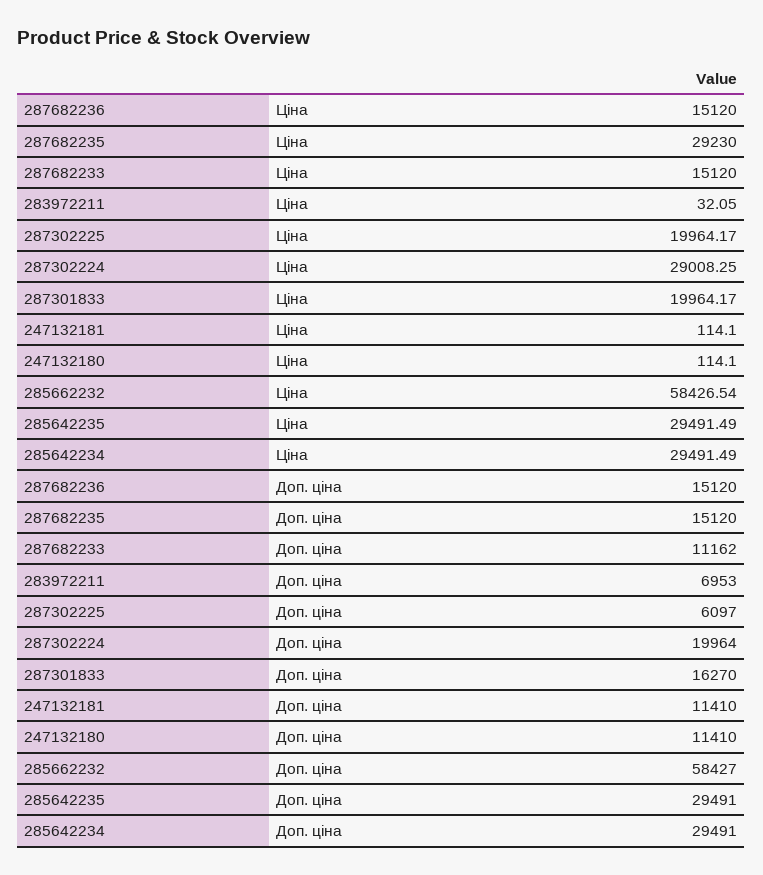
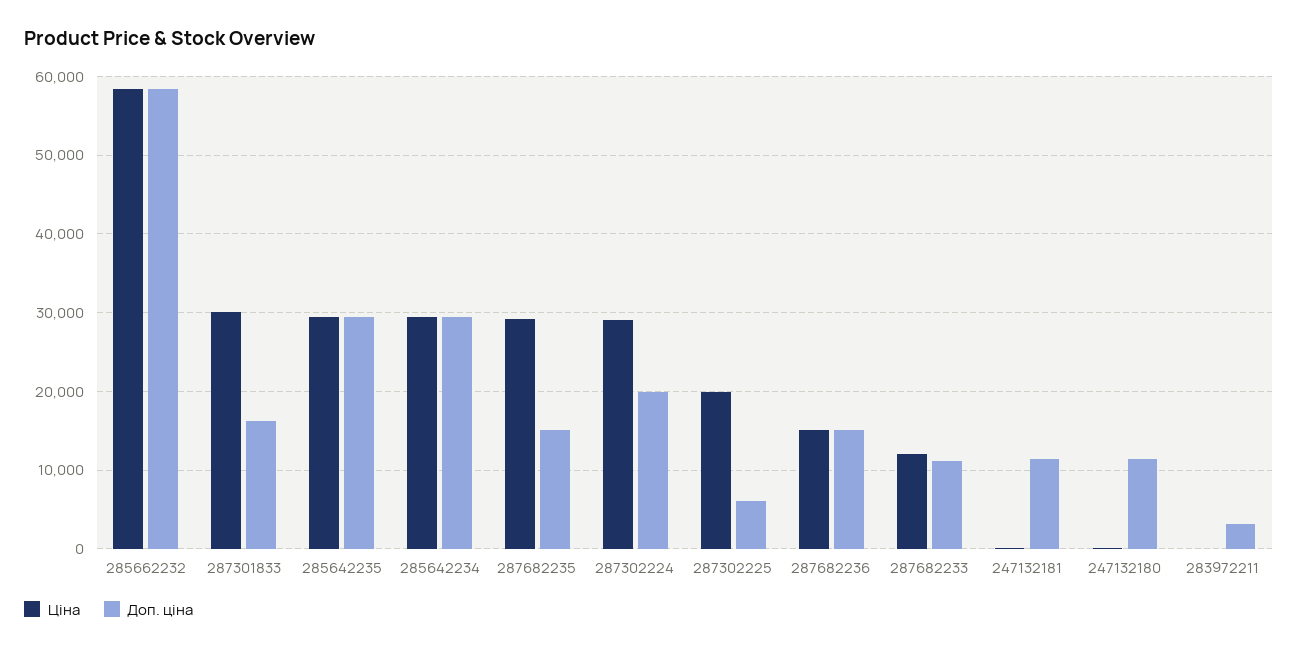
Ціна, 287682233: 15120 -> 12000
Ціна, 287301833: 19964.17 -> 30000
Доп. ціна, 283972211: 6953 -> 3000

